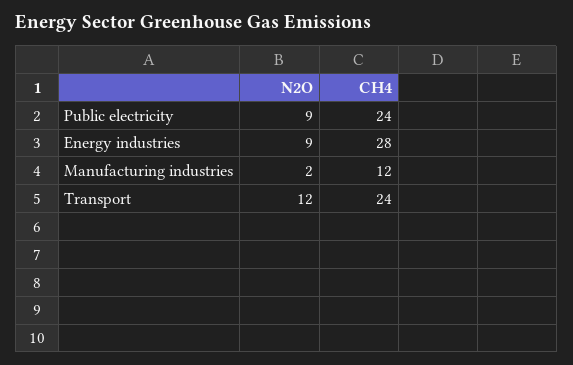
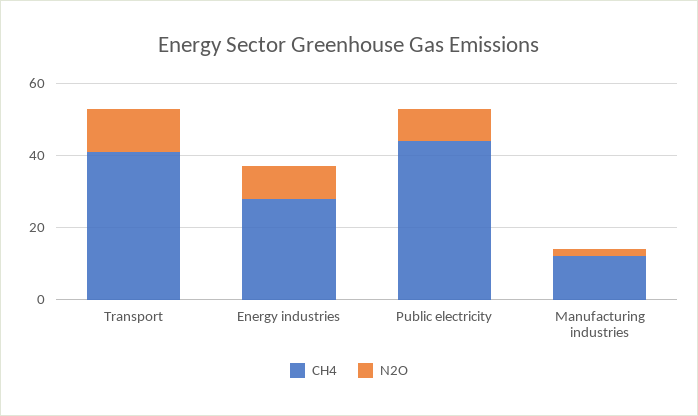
CH4, Public electricity: 24 -> 45
CH4, Transport: 24 -> 40

